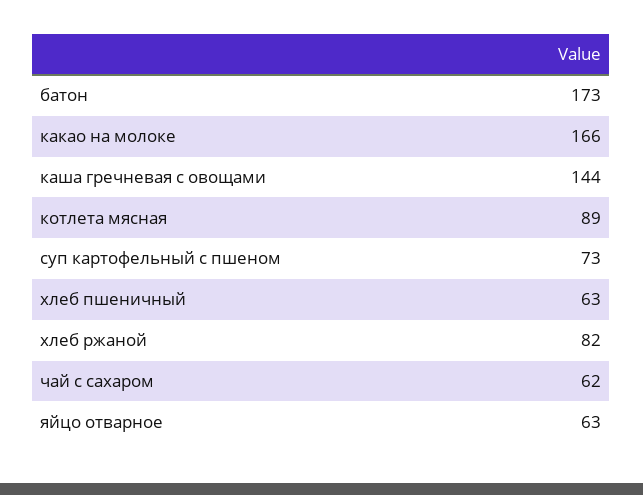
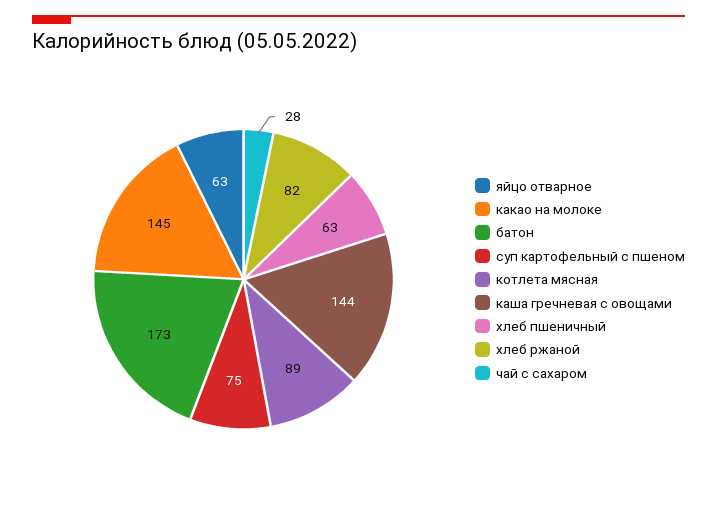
какао на молоке: 166 -> 145
суп картофельный с пшеном: 73 -> 75
чай с сахаром: 62 -> 28

